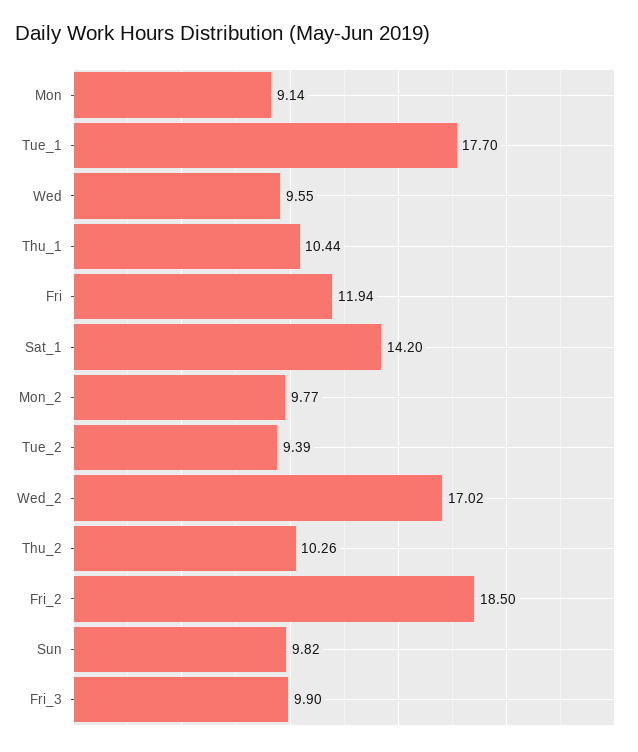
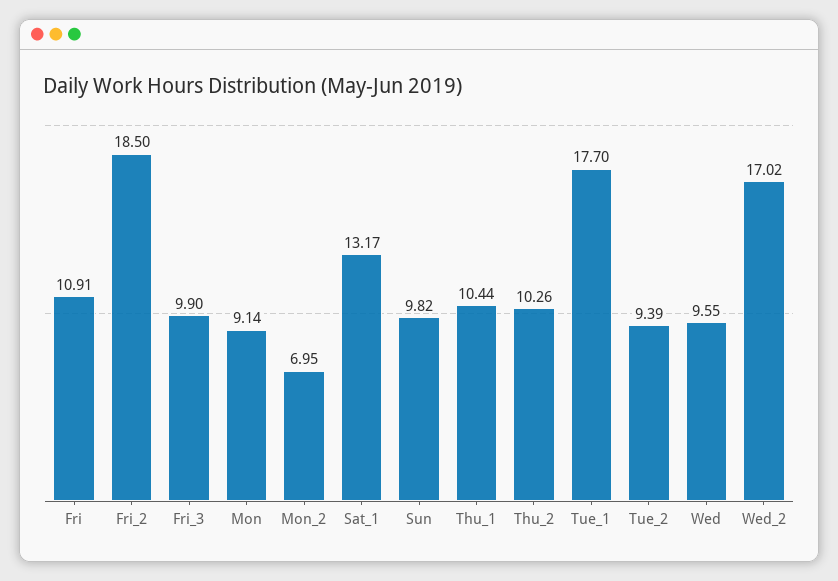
Fri: 11.94 -> 10.91
Sat_1: 14.2 -> 13.17
Mon_2: 9.77 -> 6.95

